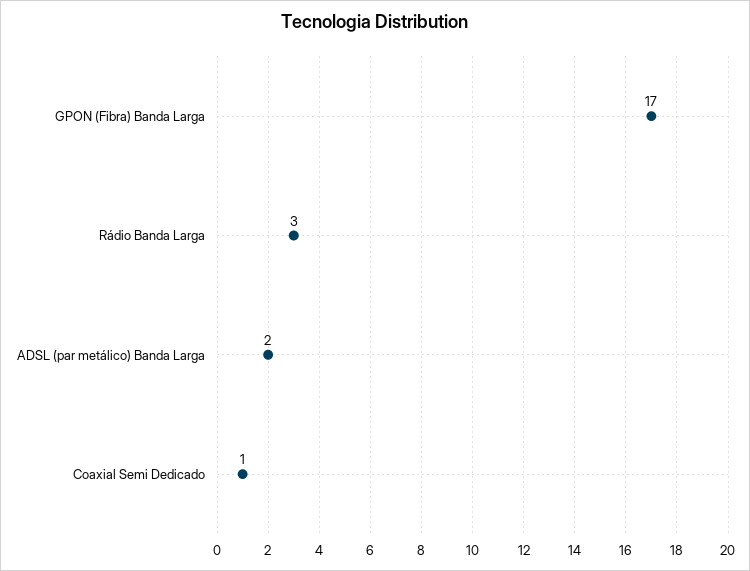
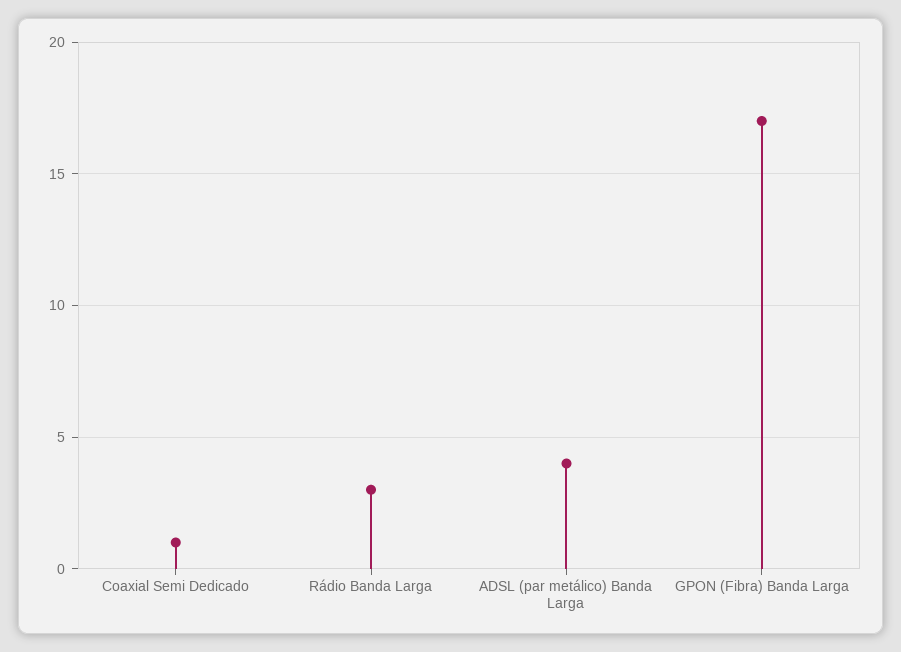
ADSL (par metálico) Banda Larga: 2 -> 4

